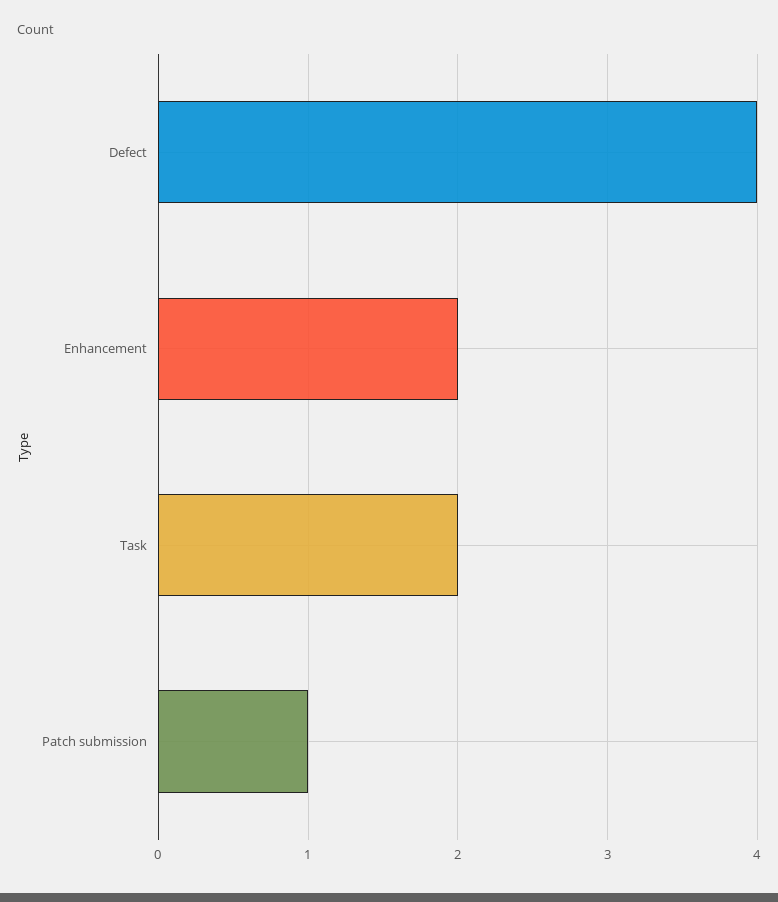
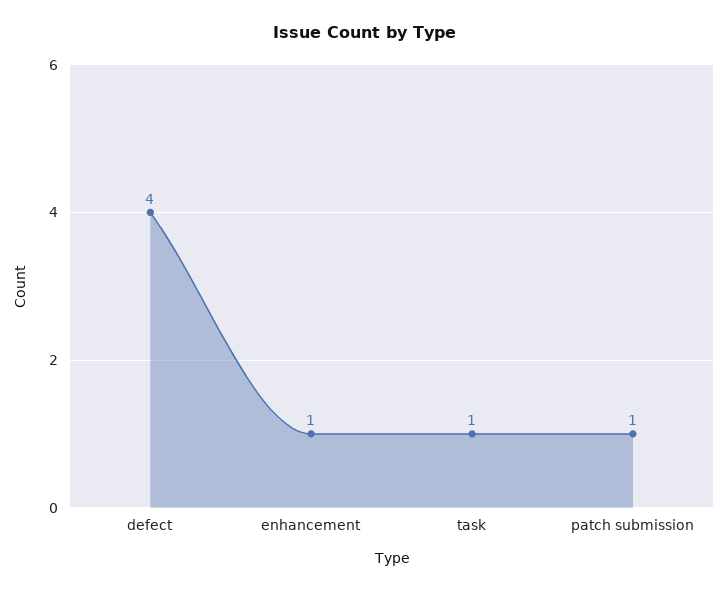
Enhancement: 2 -> 1
Task: 2 -> 1

